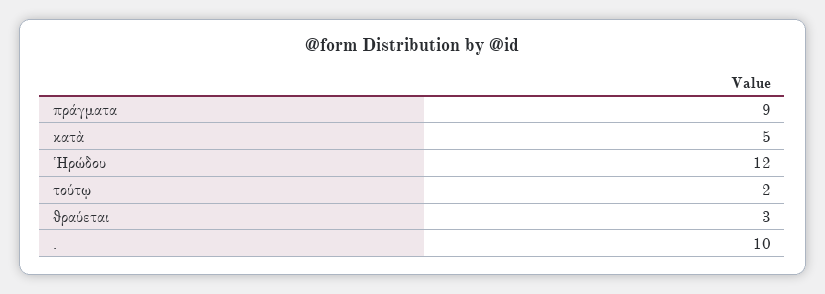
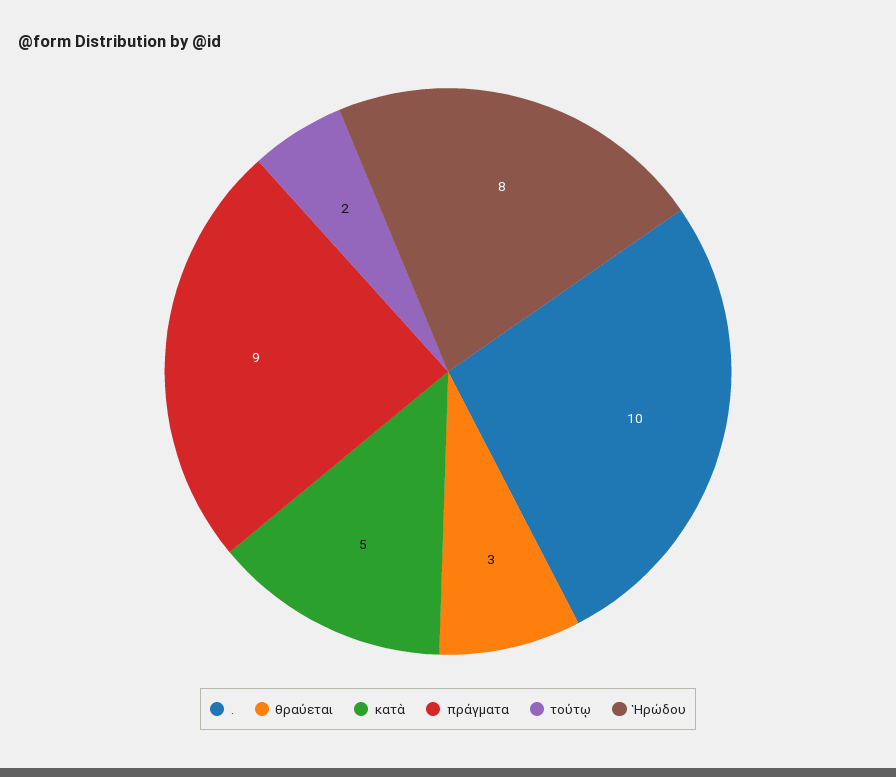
Ἡρώδου: 12 -> 8

